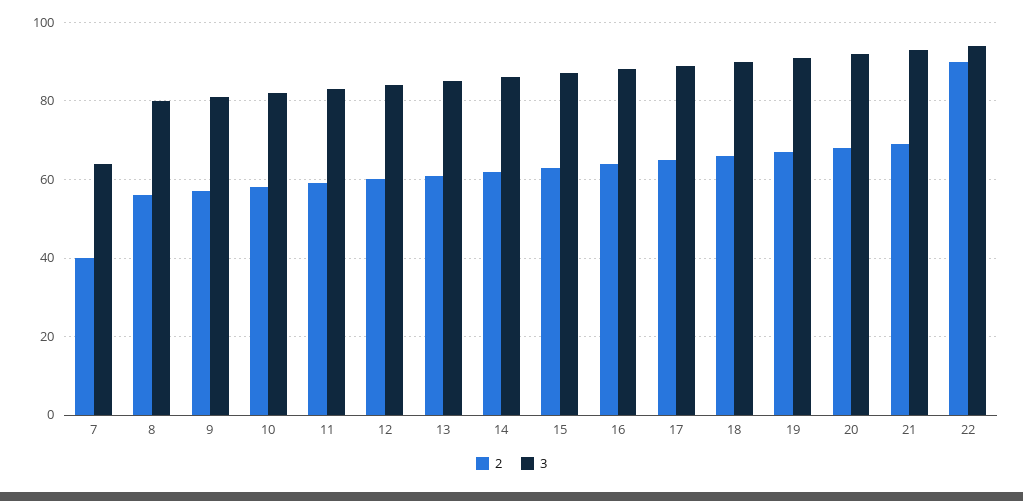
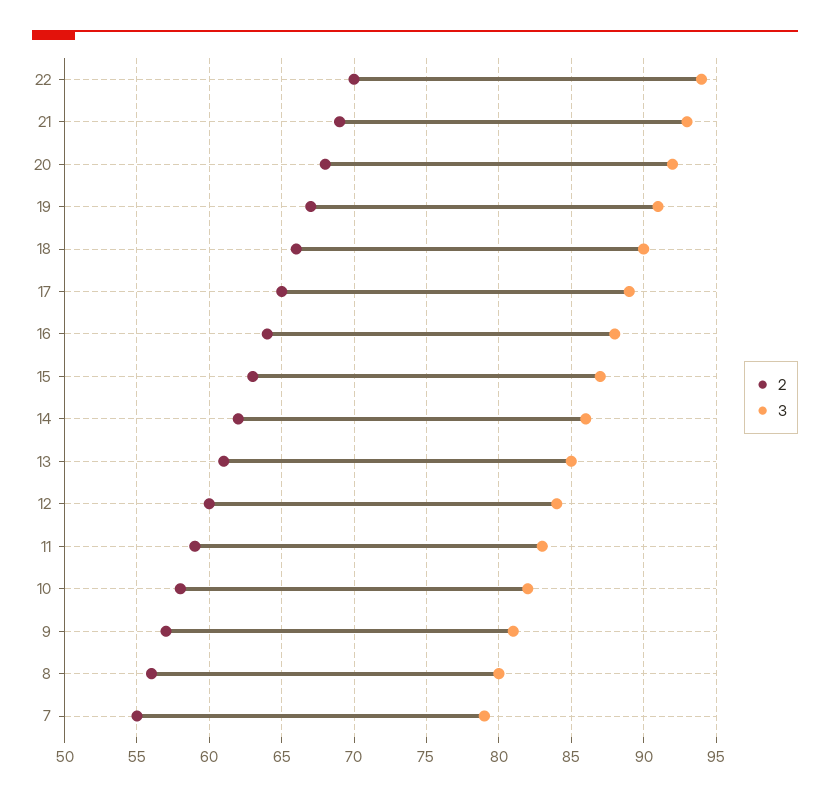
2, 7: 40 -> 55
3, 7: 65 -> 79
2, 22: 90 -> 70

